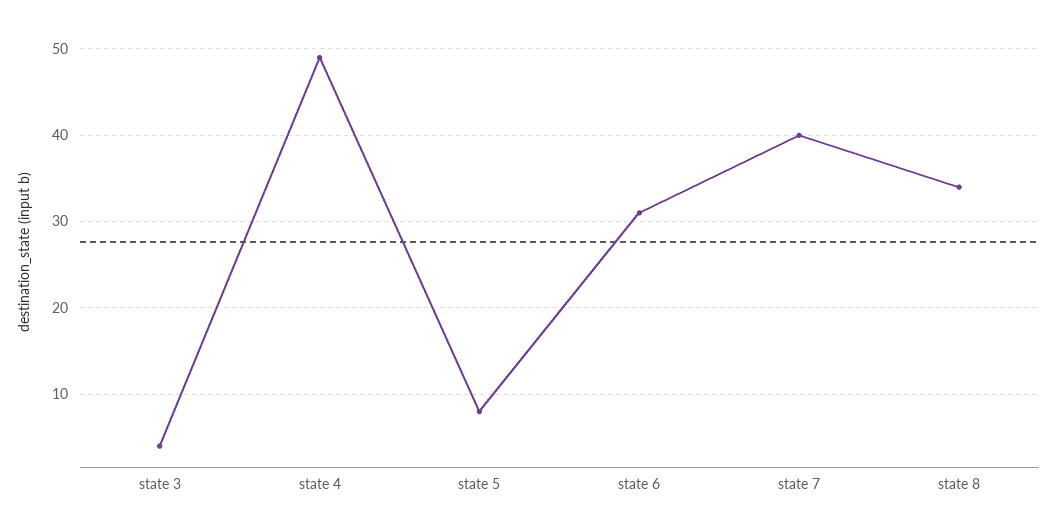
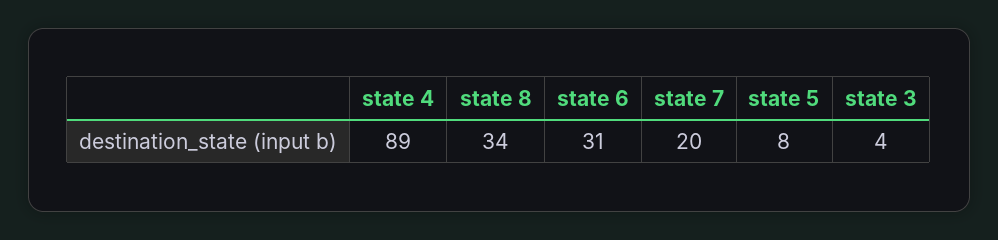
state 4: 49 -> 89
state 7: 40 -> 20

